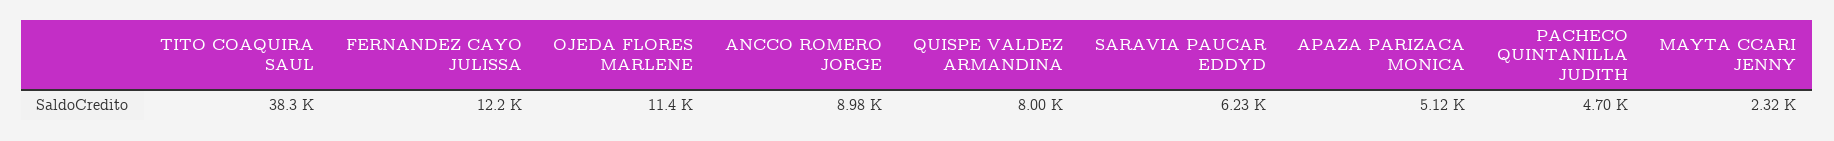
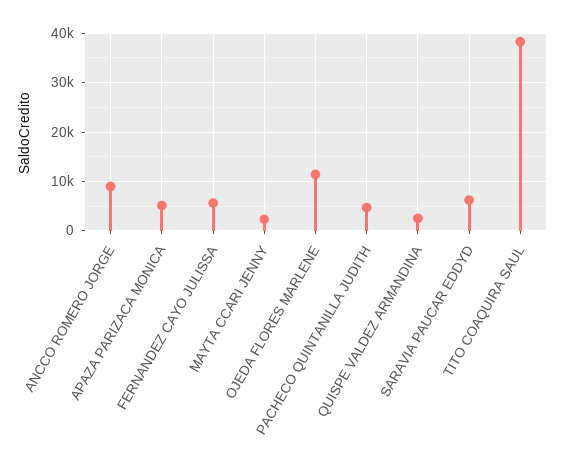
FERNANDEZ CAYO JULISSA: 12200 -> 6000
QUISPE VALDEZ ARMANDINA: 8000 -> 2000

